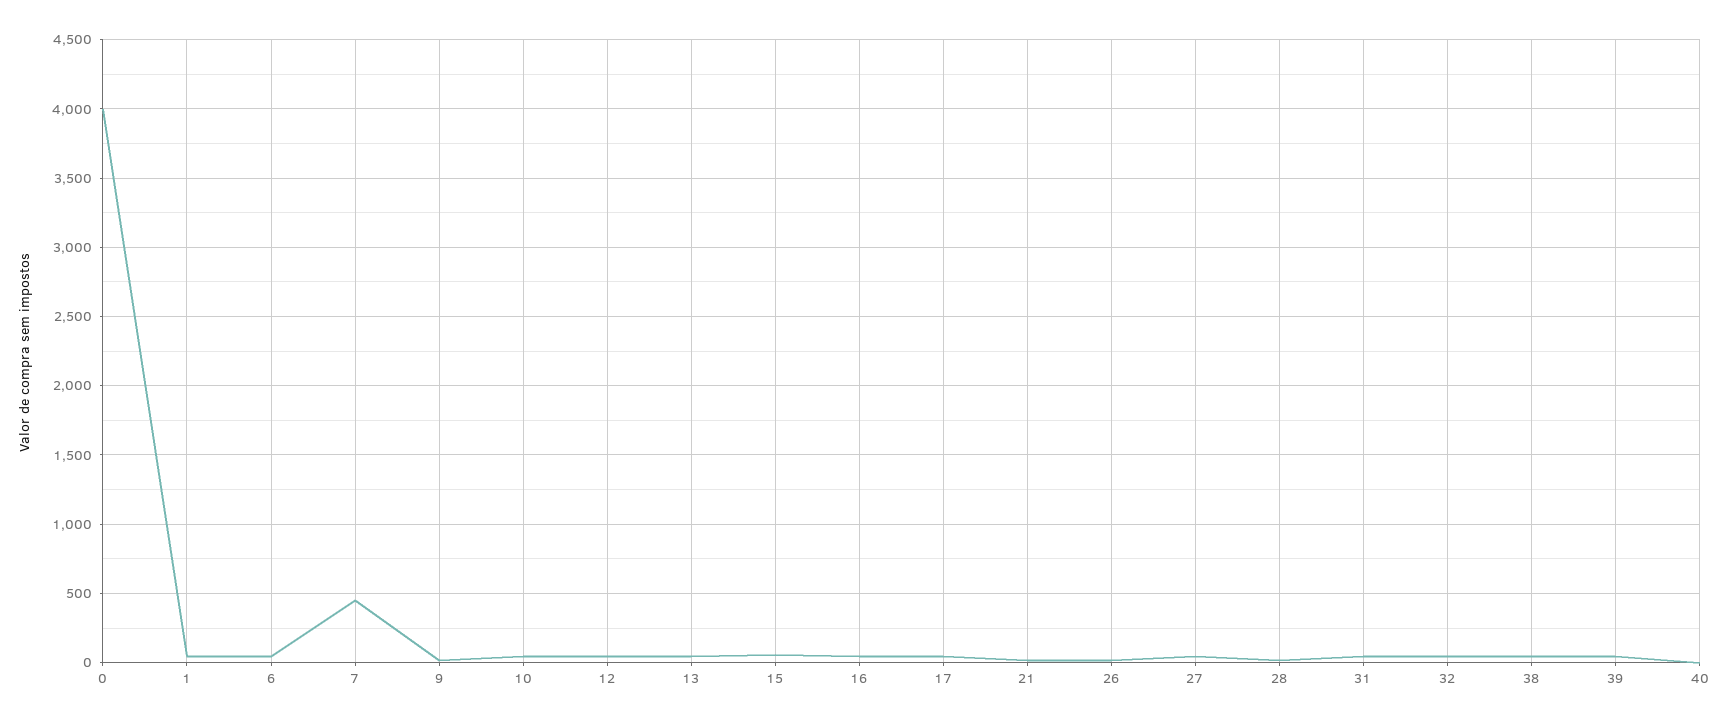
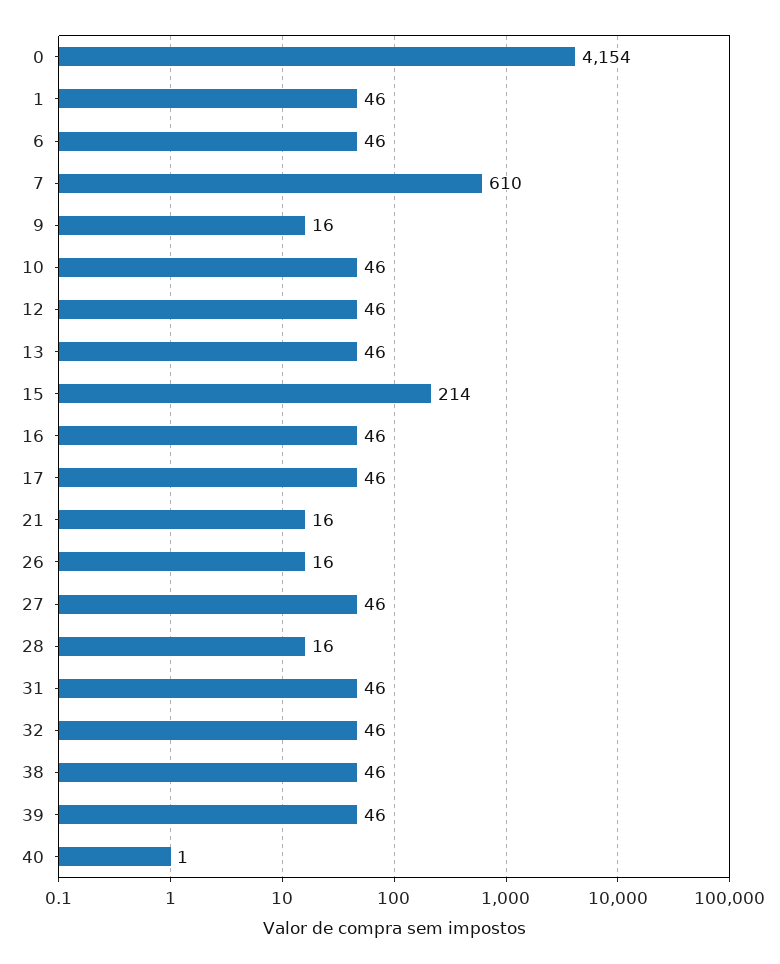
0: 4000 -> 4154
7: 450 -> 610
15: 50 -> 214

